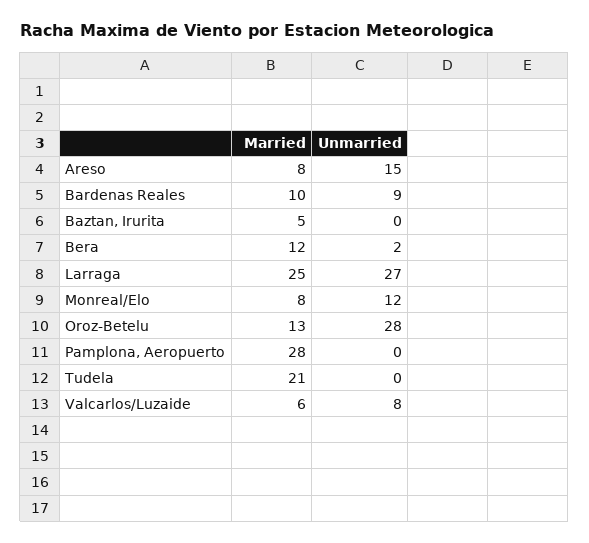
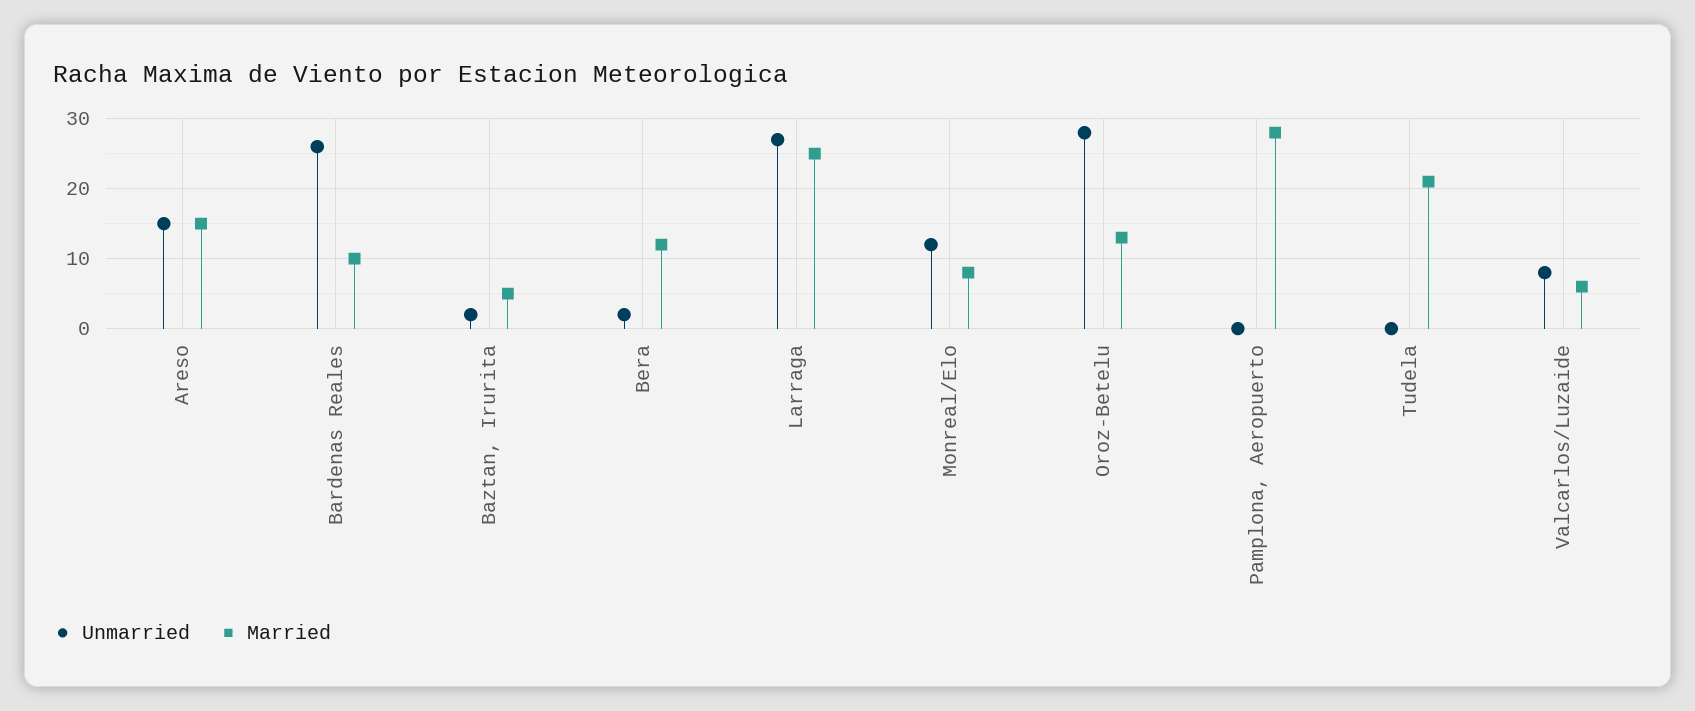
Married, Areso: 8 -> 15
Unmarried, Bardenas Reales: 9 -> 26
Unmarried, Baztan, Irurita: 0 -> 2

